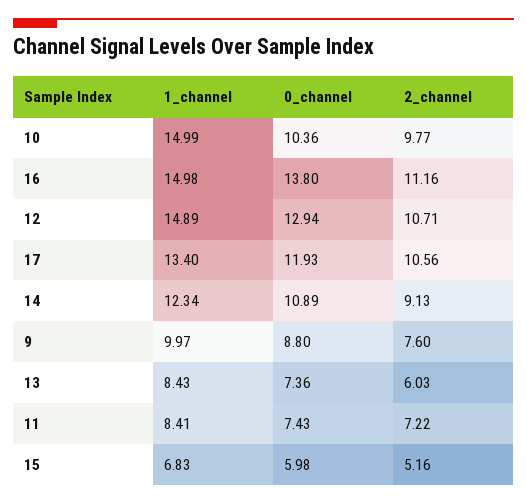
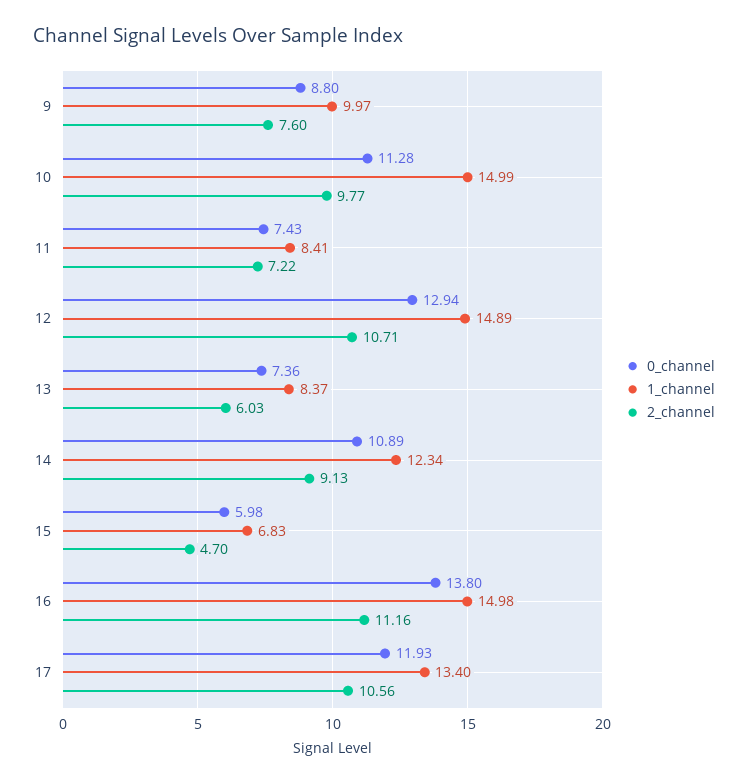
0_channel, 10: 10.36 -> 11.28
1_channel, 13: 8.43 -> 8.37
2_channel, 15: 5.16 -> 4.7

